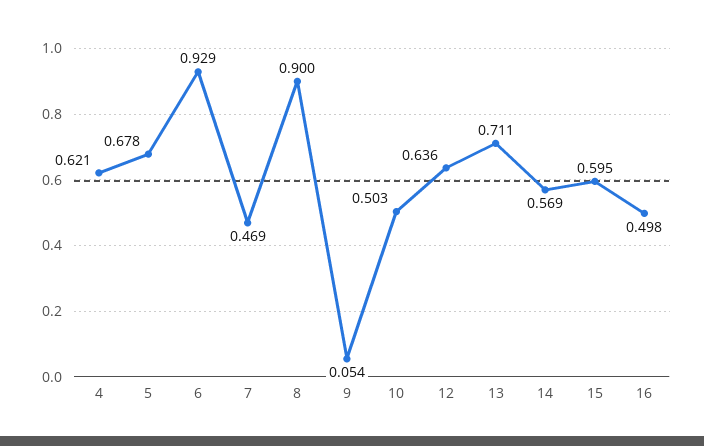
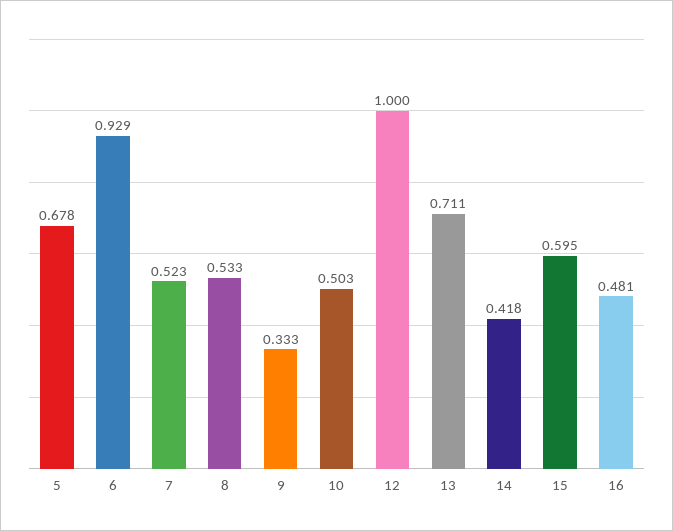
4: 0.621 -> none
7: 0.469 -> 0.523
8: 0.9 -> 0.533
9: 0.054 -> 0.333
12: 0.636 -> 1
14: 0.569 -> 0.418
16: 0.498 -> 0.481

